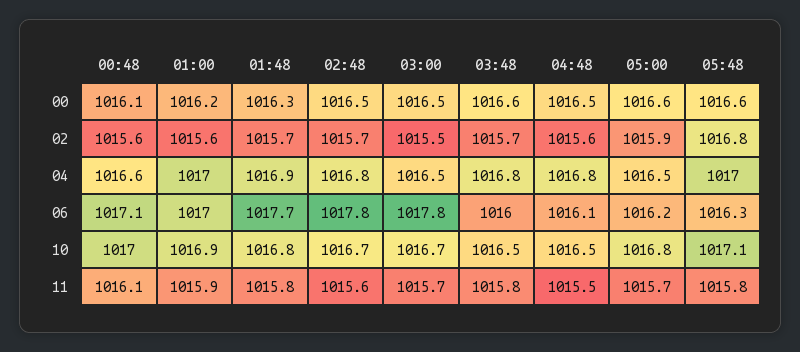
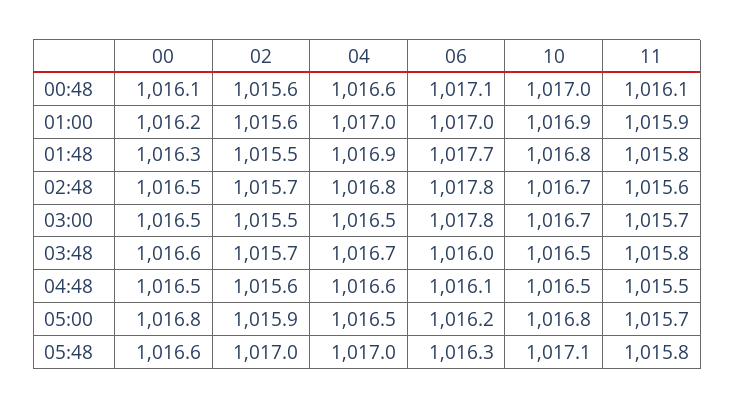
05:00, 00: 1016.6 -> 1016.8
01:48, 02: 1015.7 -> 1015.5
05:48, 02: 1016.8 -> 1017
03:48, 04: 1016.8 -> 1016.7
04:48, 04: 1016.8 -> 1016.6

